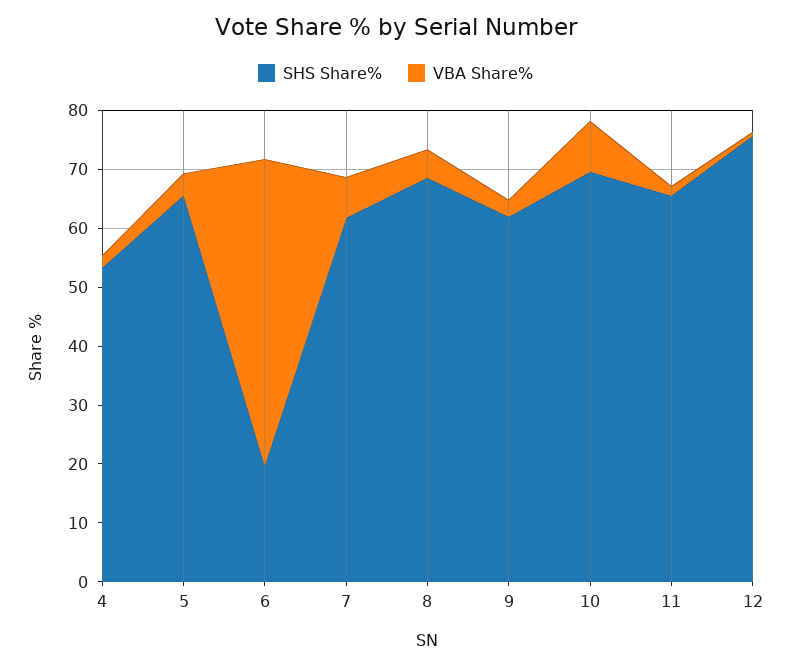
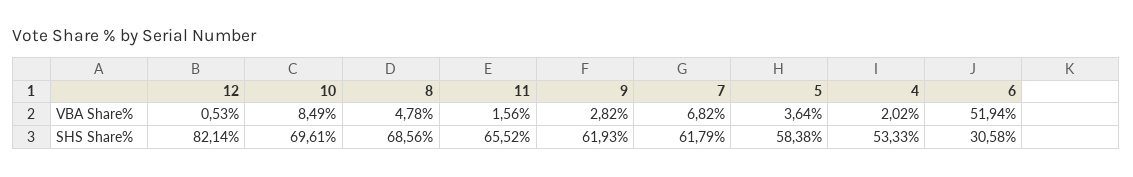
SHS Share%, 5: 66 -> 58.38
SHS Share%, 6: 20 -> 30.58
SHS Share%, 12: 76 -> 82.14

